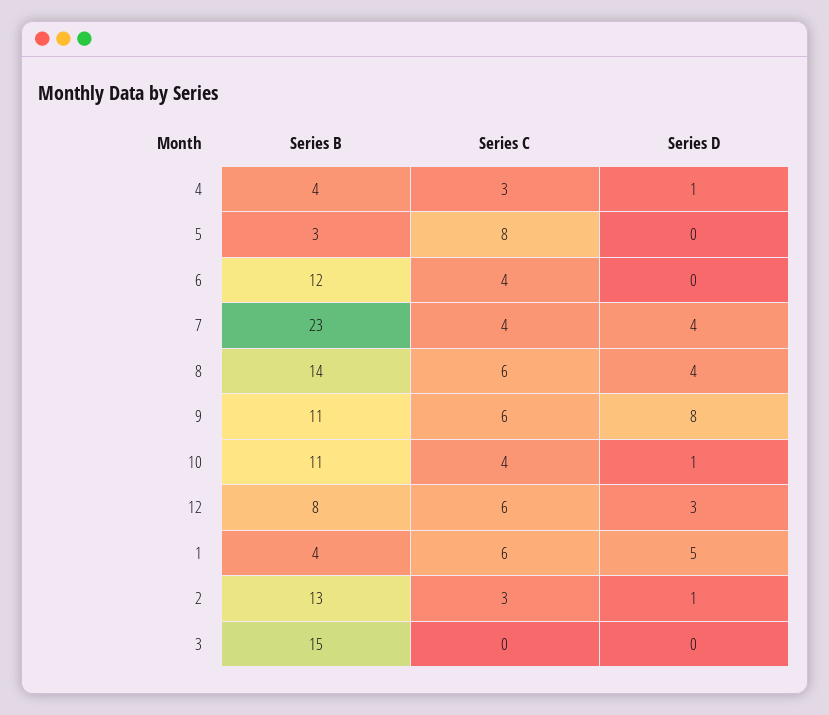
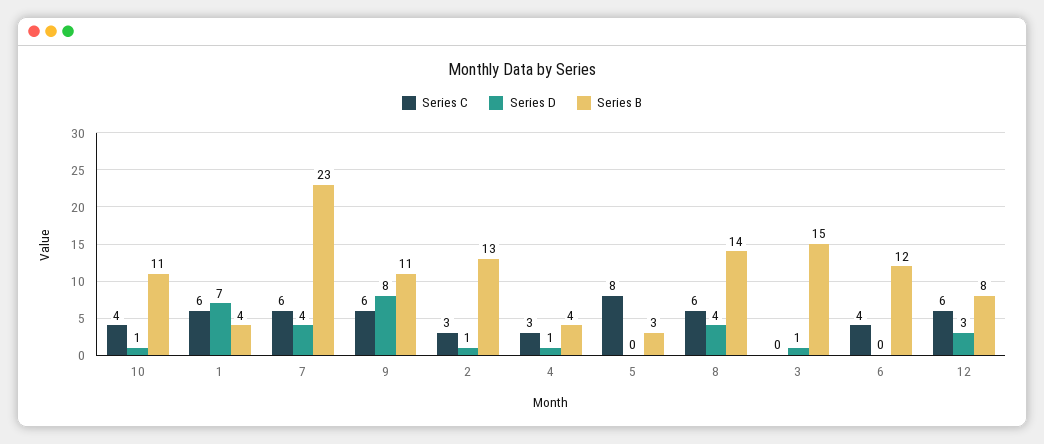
Series C, 7: 4 -> 6
Series D, 1: 5 -> 7
Series D, 3: 0 -> 1

